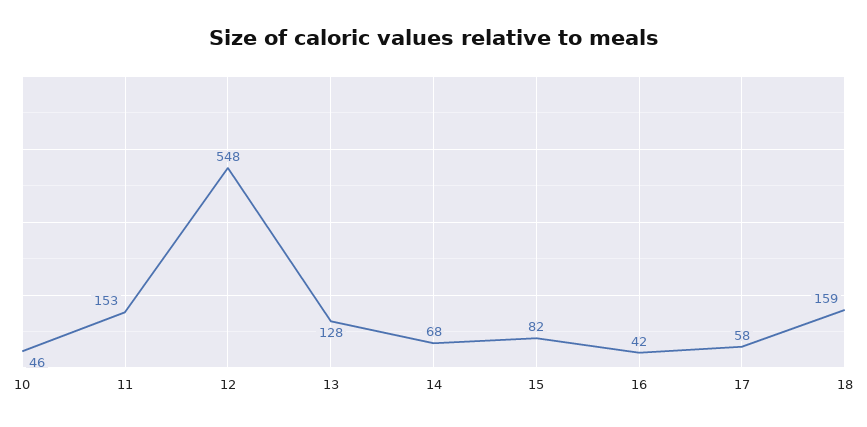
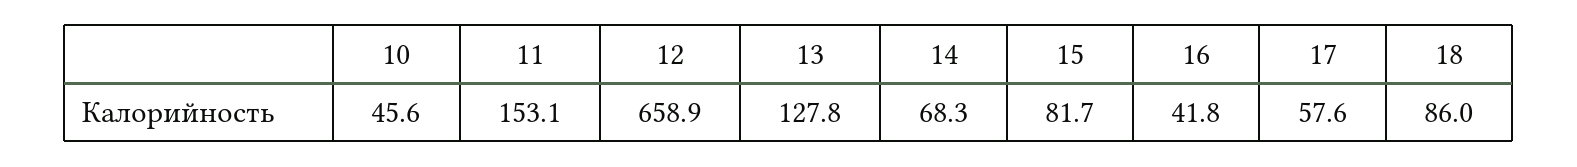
12: 548 -> 658.9
18: 159 -> 86

